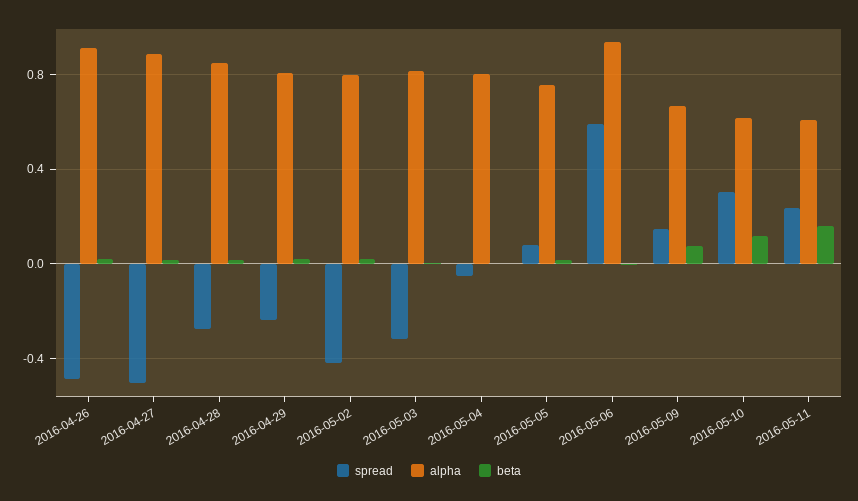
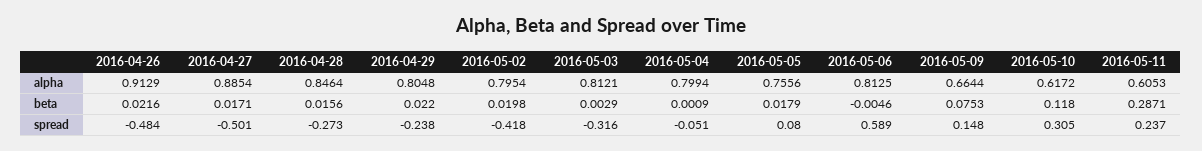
alpha, 2016-05-06: 0.95 -> 0.8125
beta, 2016-05-11: 0.15 -> 0.2871

